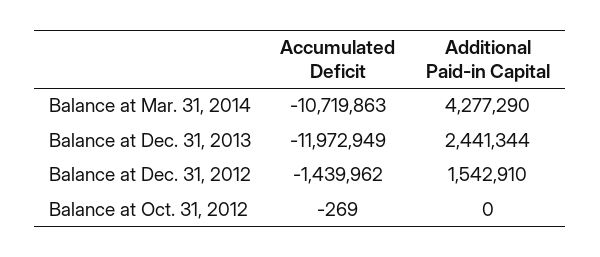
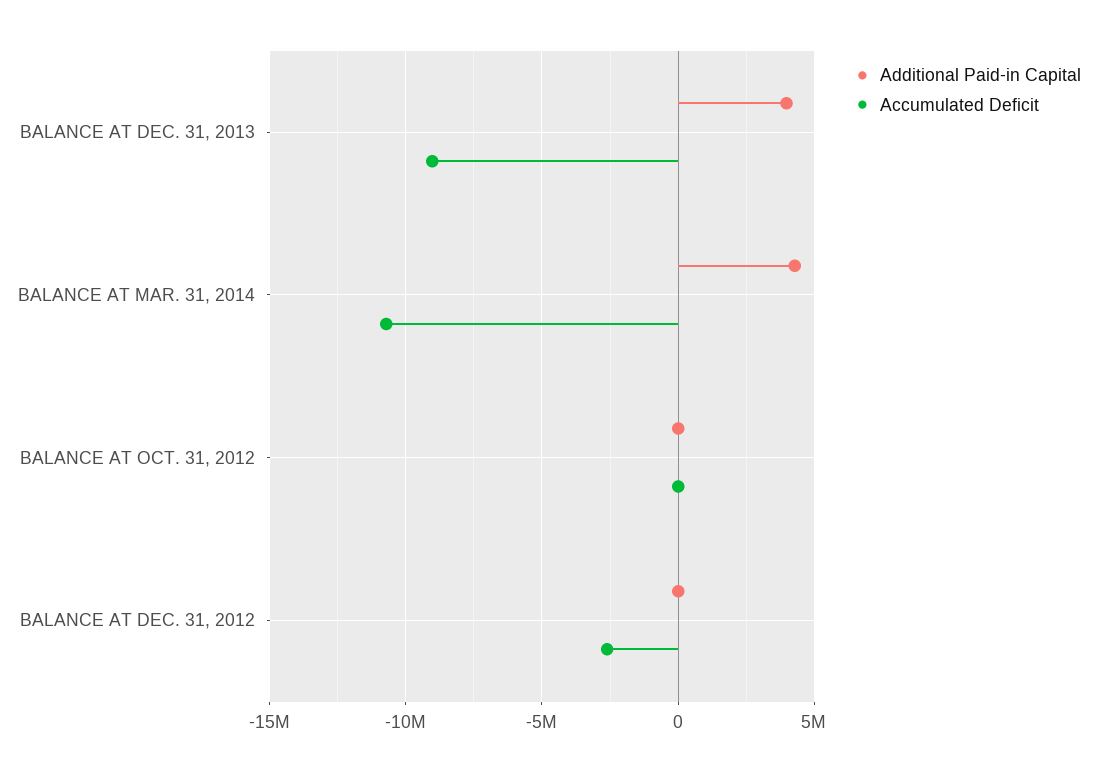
Accumulated Deficit, Balance at Dec. 31, 2013: -11972949 -> -9000000
Additional Paid-in Capital, Balance at Dec. 31, 2013: 2441344 -> 4000000
Accumulated Deficit, Balance at Dec. 31, 2012: -1439962 -> -2500000
Additional Paid-in Capital, Balance at Dec. 31, 2012: 1542910 -> 0

